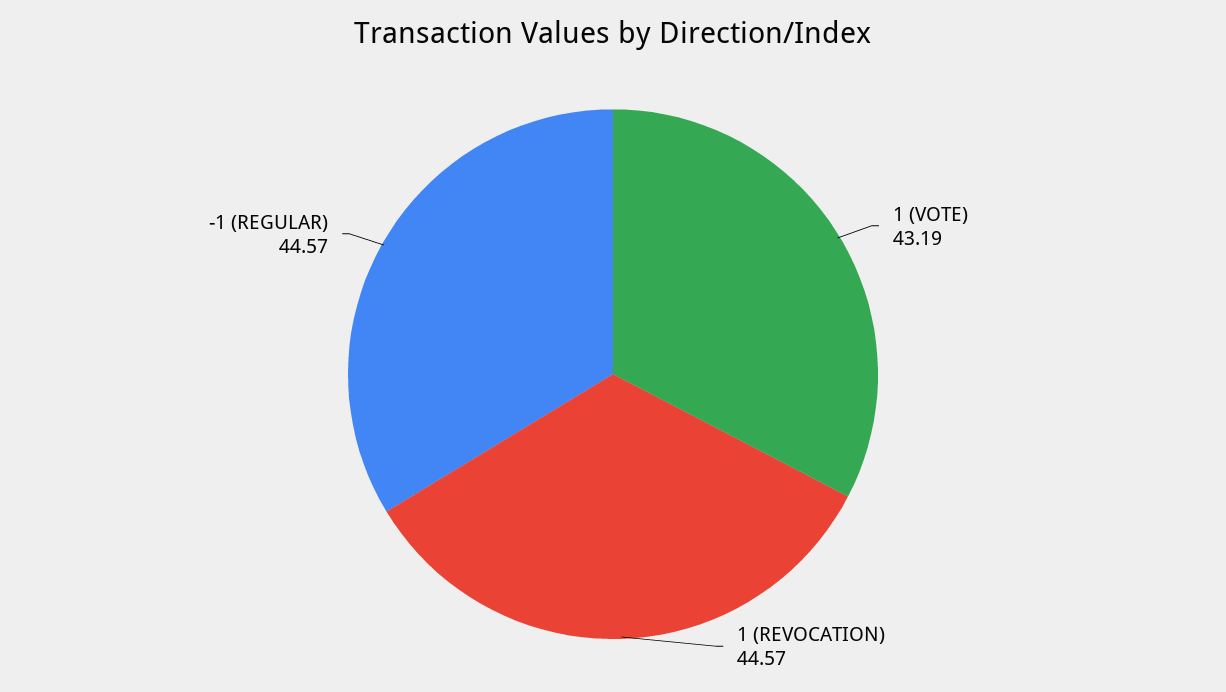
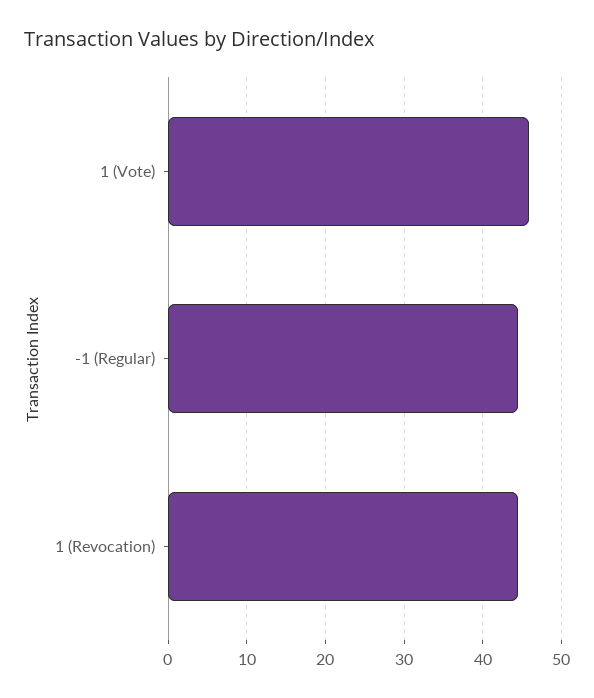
1 (VOTE): 43.19 -> 46

